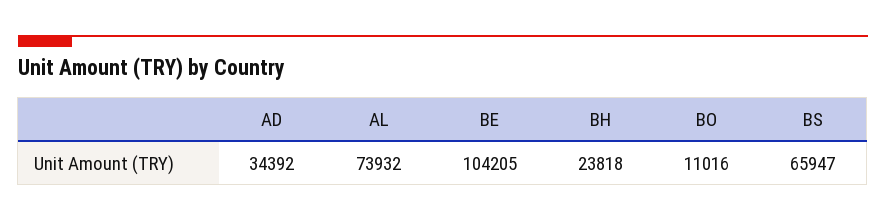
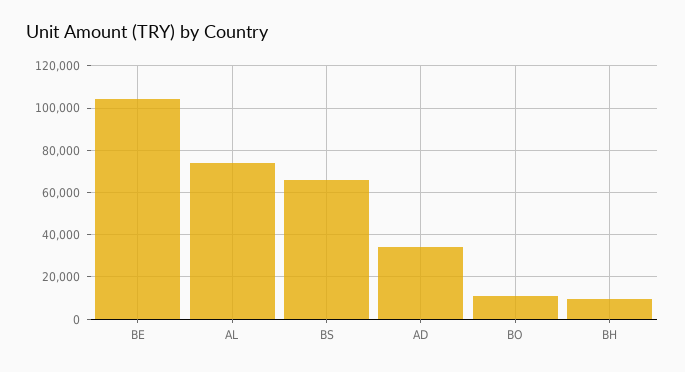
BH: 23818 -> 10000

